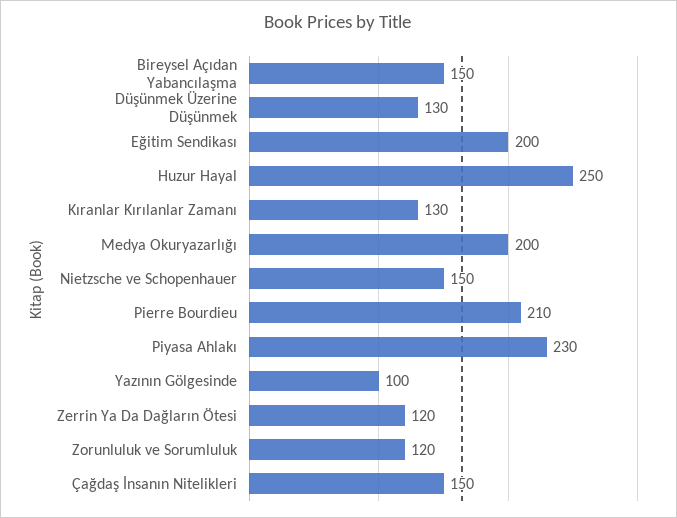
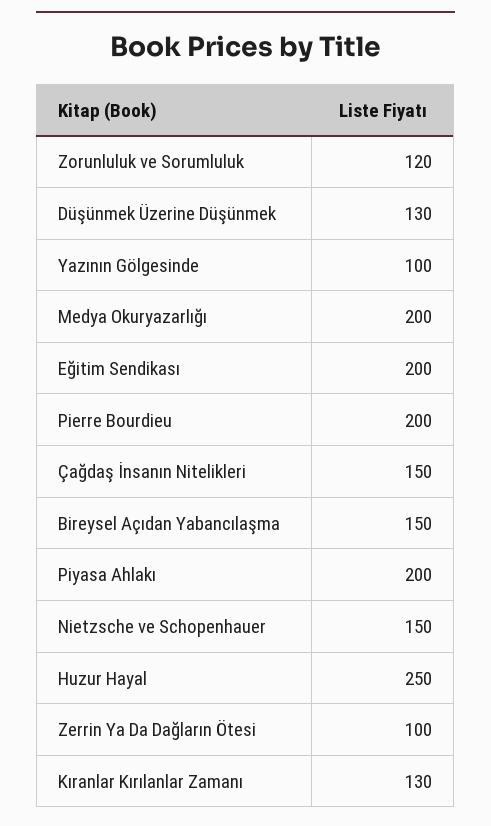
Pierre Bourdieu: 210 -> 200
Piyasa Ahlakı: 230 -> 200
Zerrin Ya Da Dağların Ötesi: 120 -> 100

